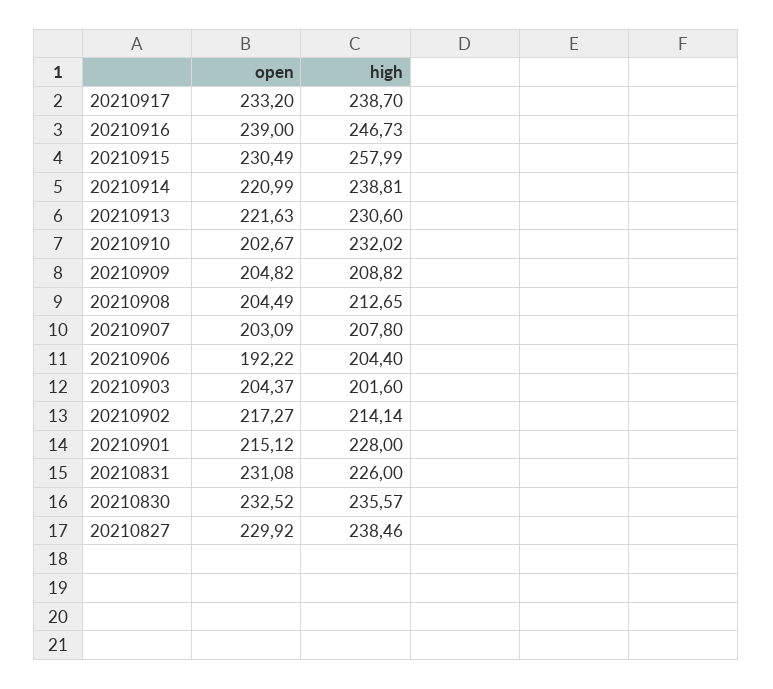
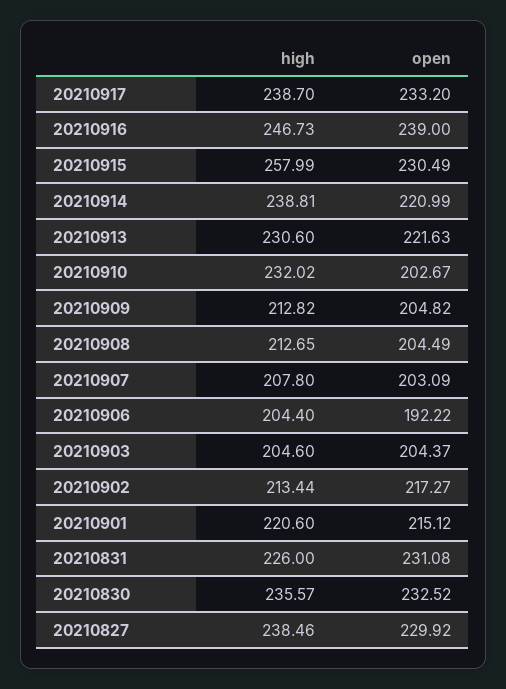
high, 20210909: 208.82 -> 212.82
high, 20210903: 201.6 -> 204.6
high, 20210902: 214.14 -> 213.44
high, 20210901: 228 -> 220.6

